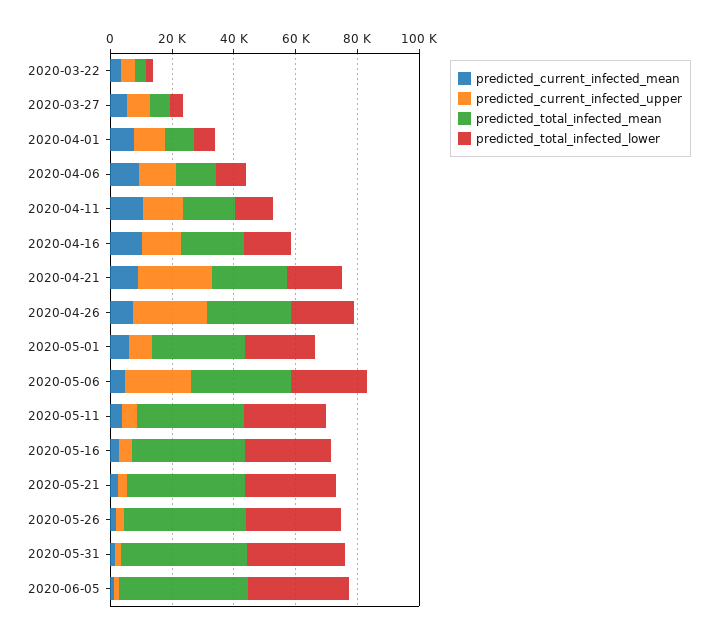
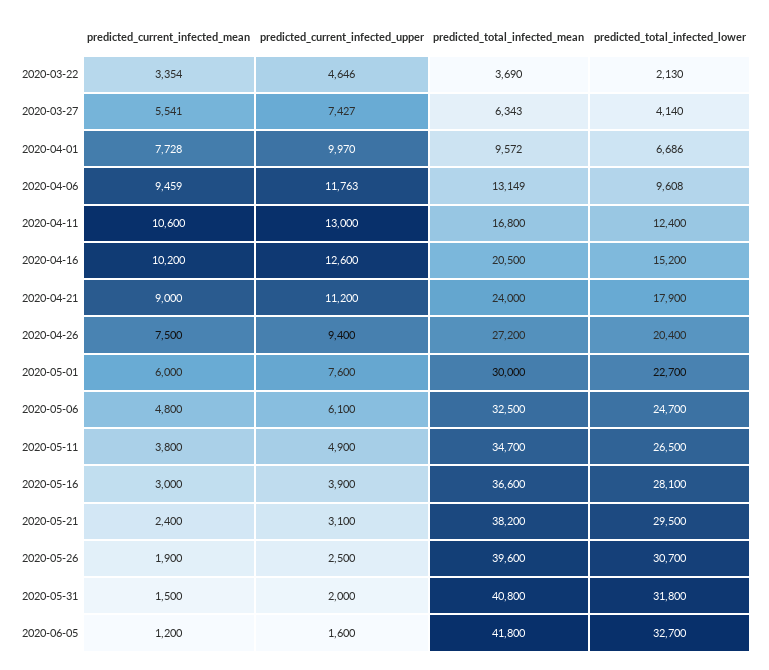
predicted_current_infected_upper, 2020-04-21: 25000 -> 11200
predicted_current_infected_upper, 2020-04-26: 25000 -> 9400
predicted_current_infected_upper, 2020-05-06: 20000 -> 6100

